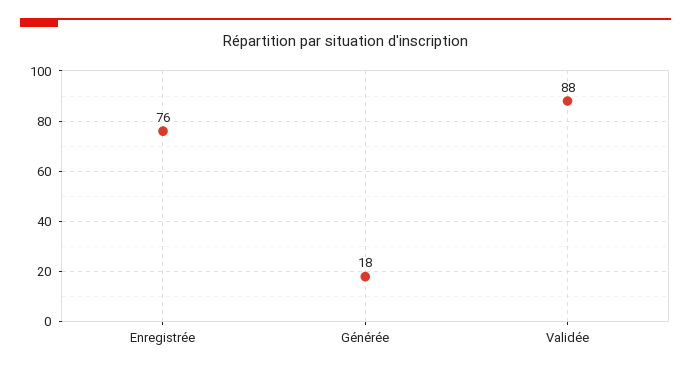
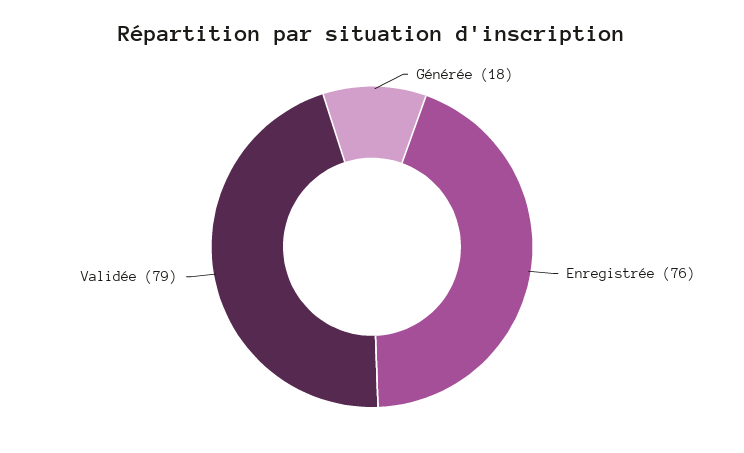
Validée: 88 -> 79

